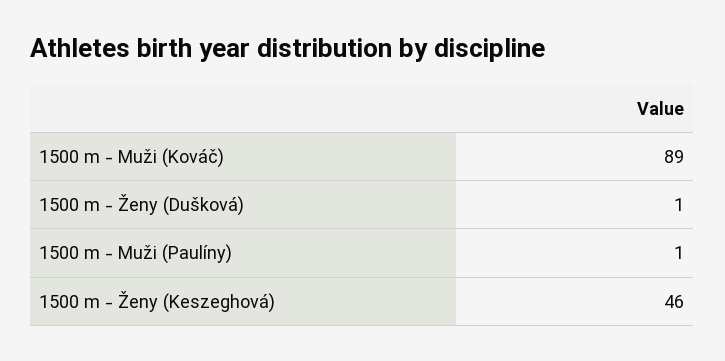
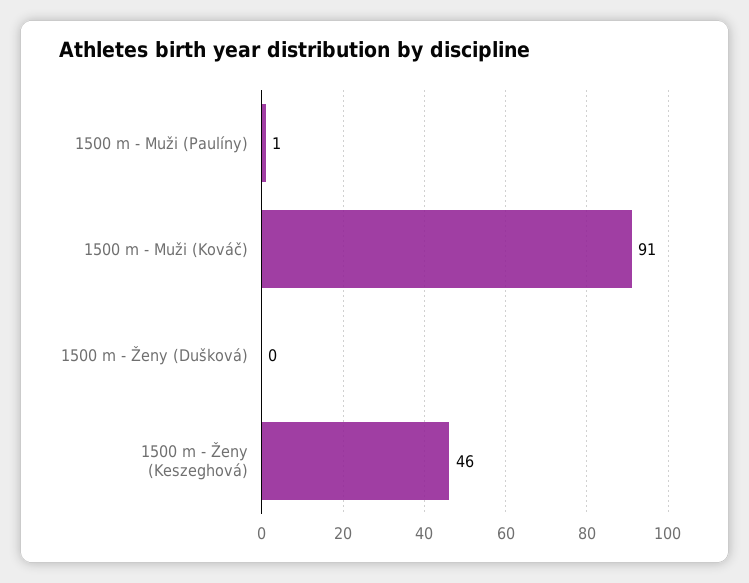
1500 m - Muži (Kováč): 89 -> 91
1500 m - Ženy (Dušková): 1 -> 0

